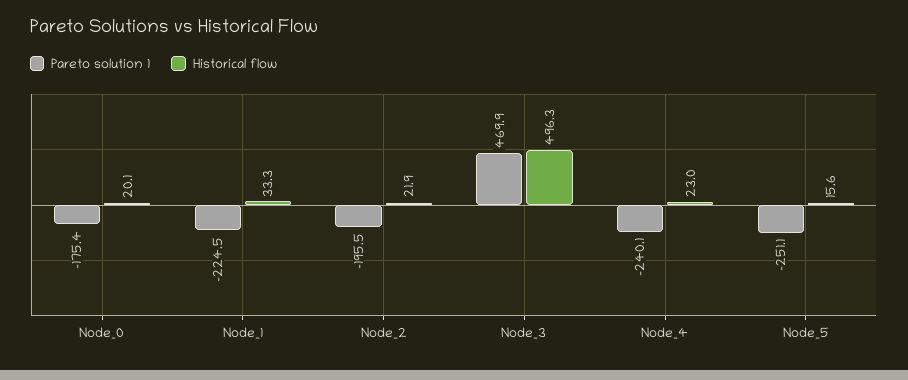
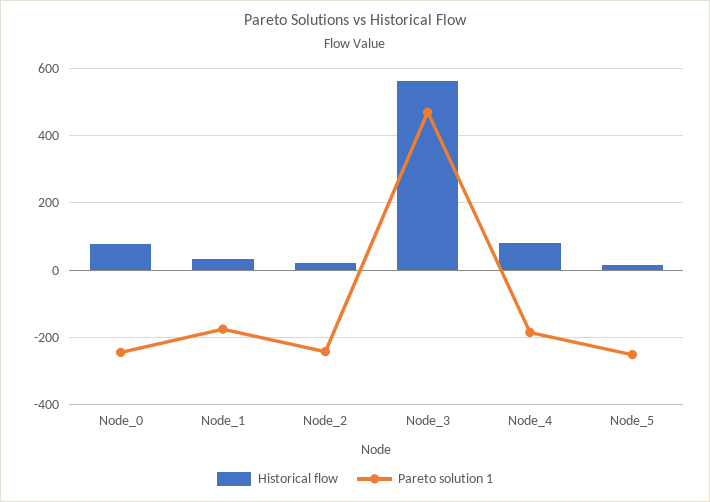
Pareto solution 1, Node_0: -175.4 -> -240
Historical flow, Node_0: 20.1 -> 80
Pareto solution 1, Node_1: -224.5 -> -180
Pareto solution 1, Node_2: -195.5 -> -240
Historical flow, Node_3: 496.3 -> 560
Pareto solution 1, Node_4: -240.1 -> -180
Historical flow, Node_4: 23 -> 80

